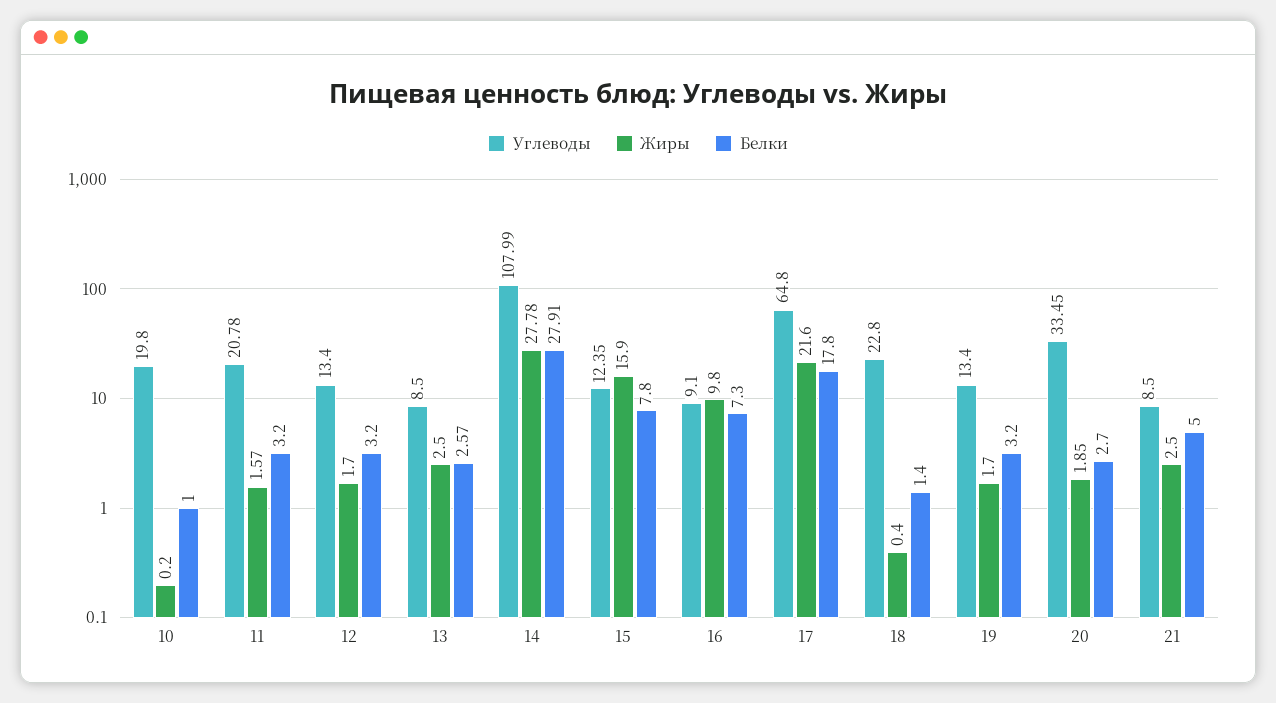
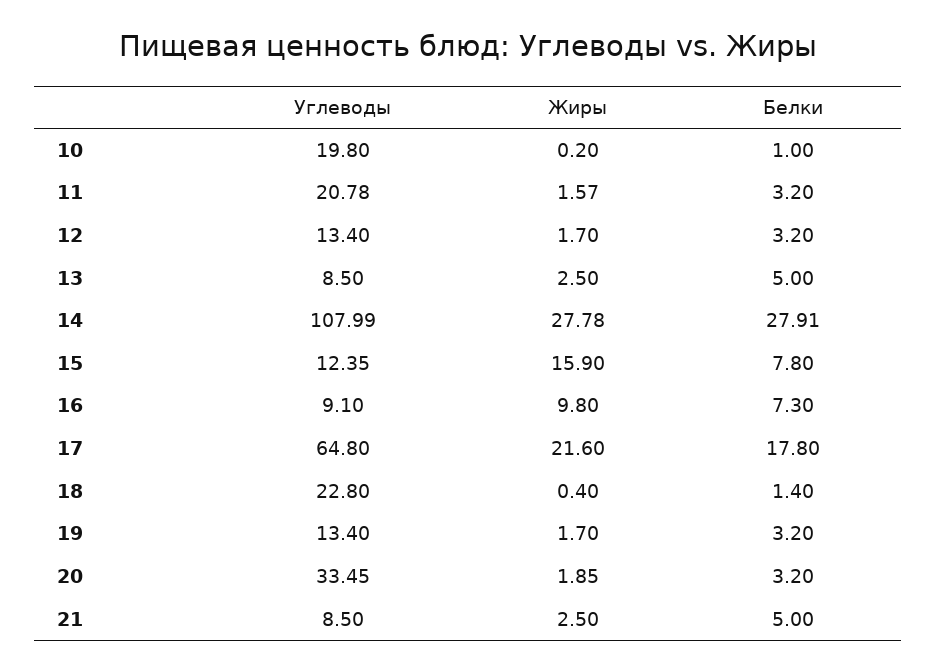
Белки, 13: 2.57 -> 5
Белки, 20: 2.7 -> 3.2

